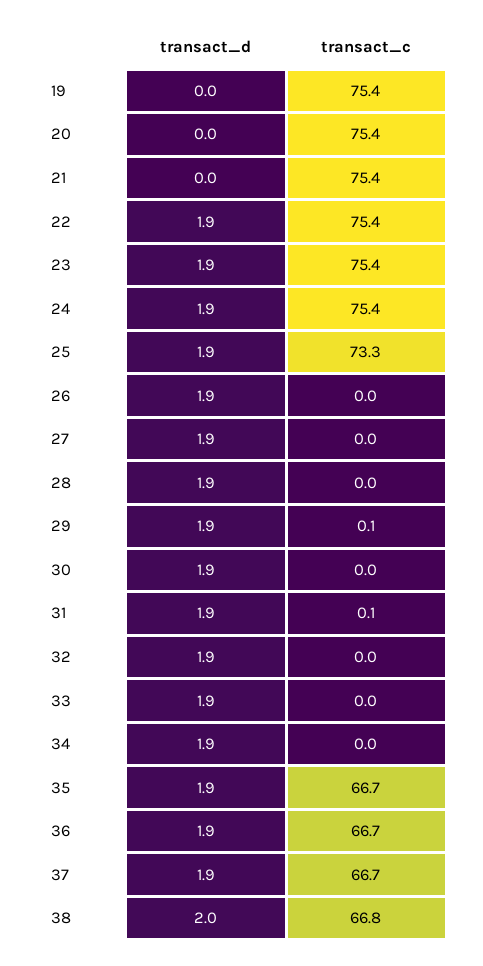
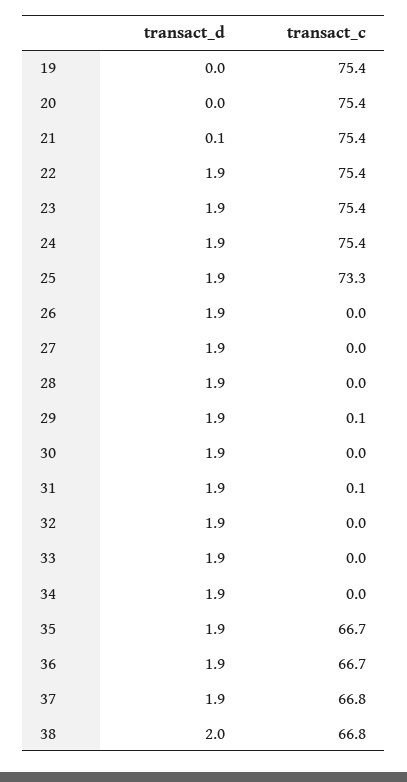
transact_d, 21: 0 -> 0.1
transact_c, 37: 66.7 -> 66.8

